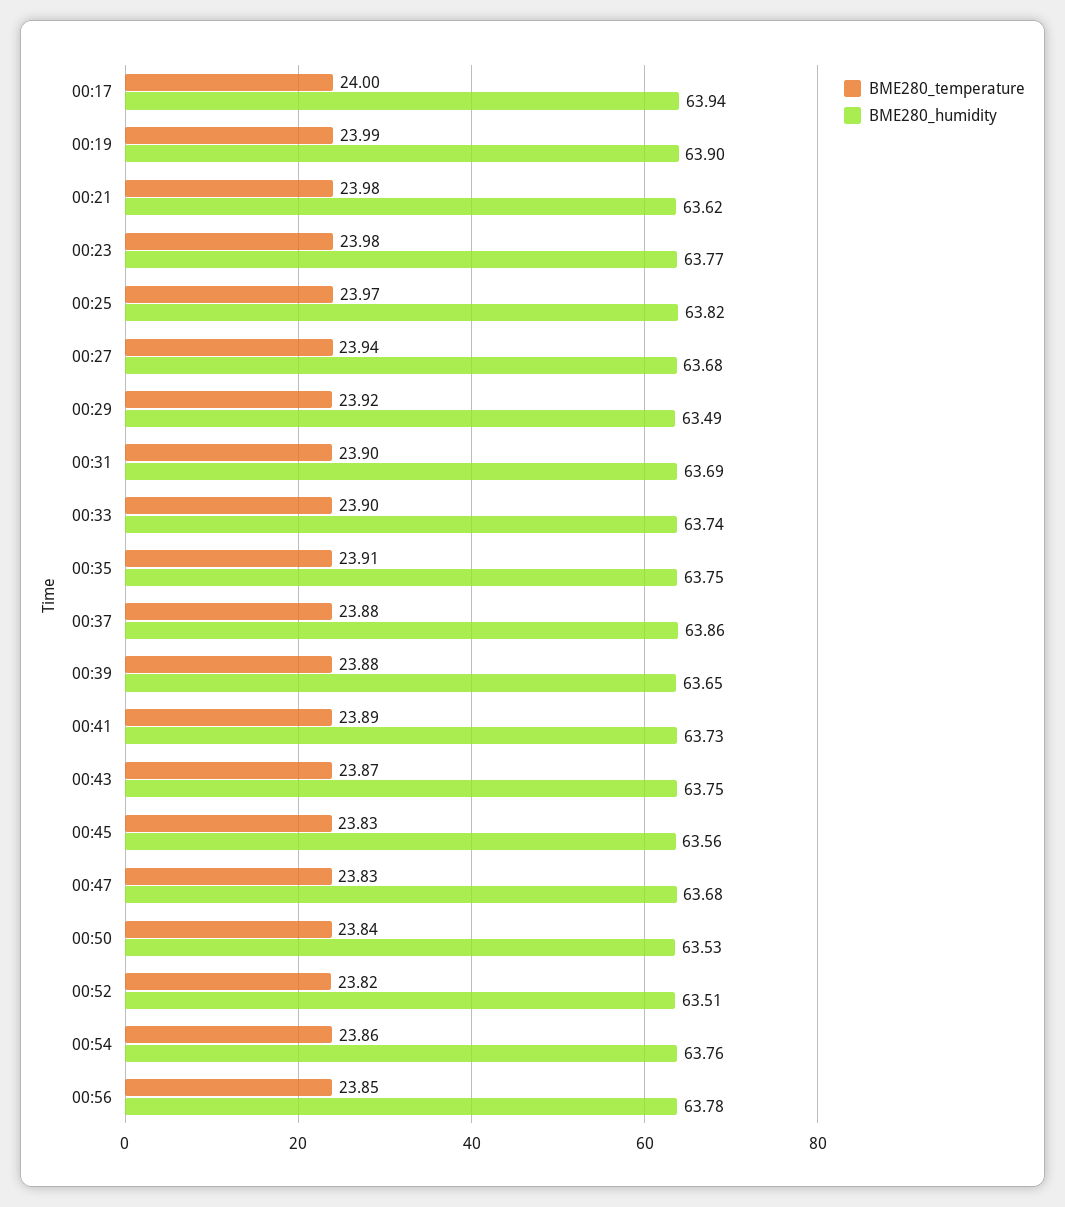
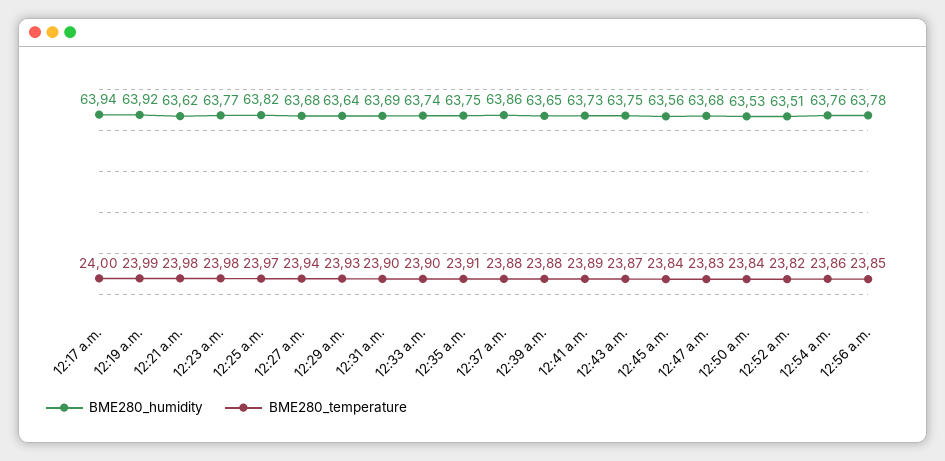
BME280_humidity, 00:19: 63.9 -> 63.92
BME280_temperature, 00:29: 23.92 -> 23.93
BME280_humidity, 00:29: 63.49 -> 63.64
BME280_temperature, 00:45: 23.83 -> 23.84

